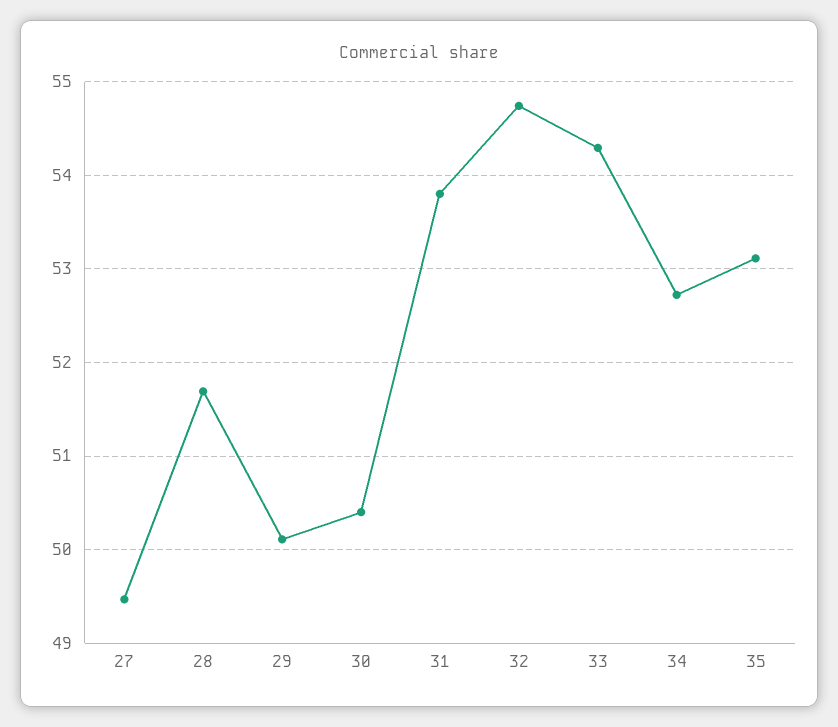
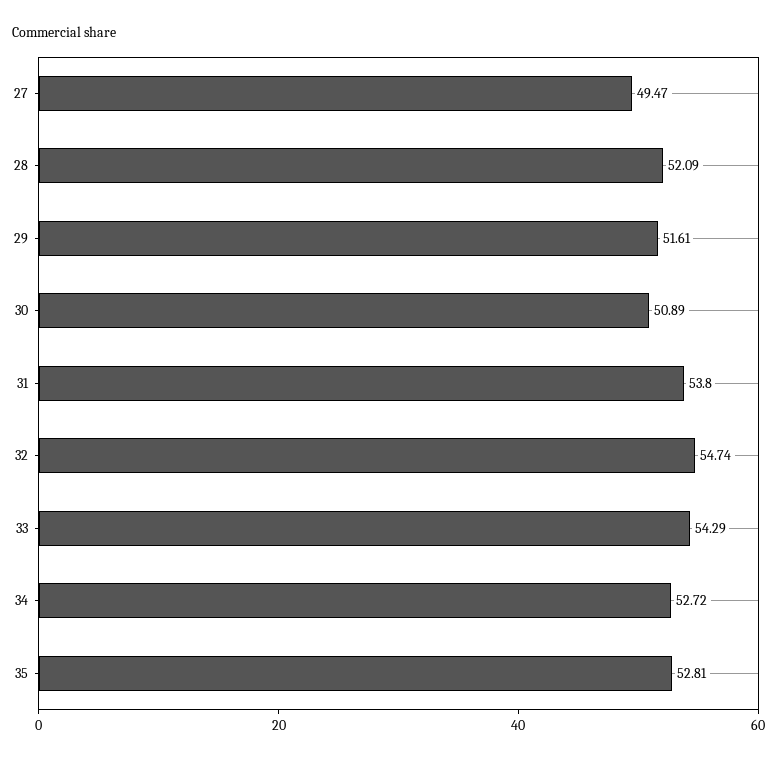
28: 51.7 -> 52.09
29: 50.1 -> 51.61
30: 50.4 -> 50.89
35: 53.1 -> 52.81

